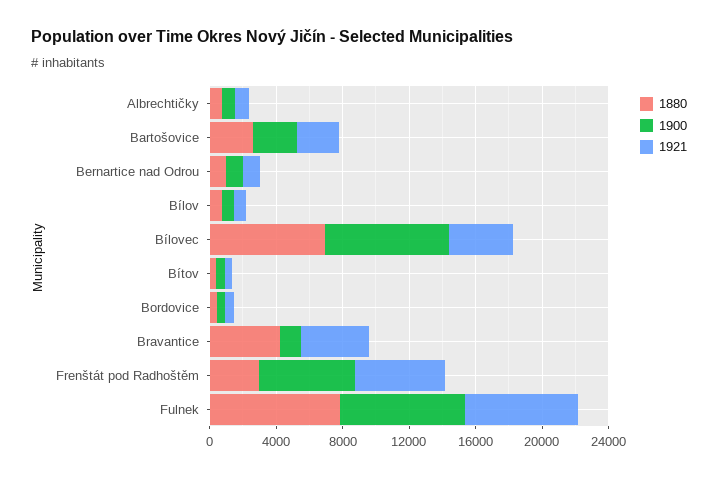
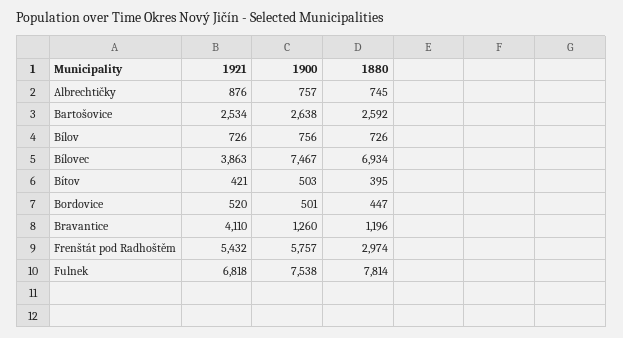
1880, Bernartice nad Odrou: 1000 -> none
1900, Bernartice nad Odrou: 1000 -> none
1921, Bernartice nad Odrou: 1000 -> none
1880, Bravantice: 4000 -> 1196

